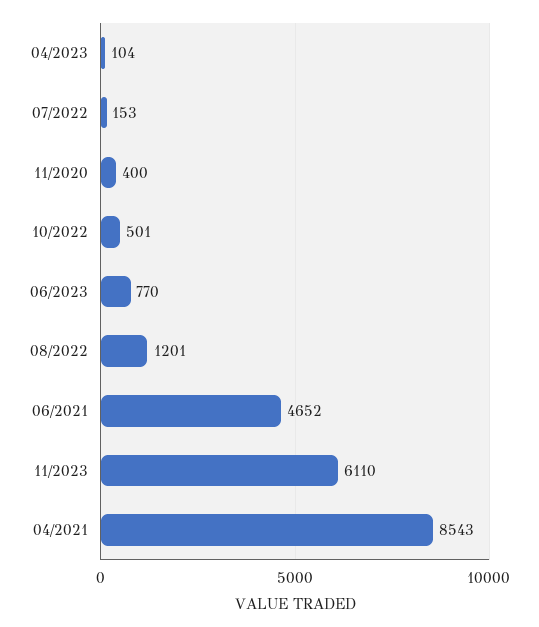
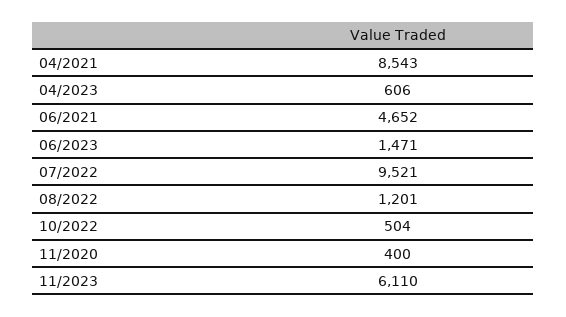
04/2023: 104 -> 606
07/2022: 153 -> 9521
10/2022: 501 -> 504
06/2023: 770 -> 1471

